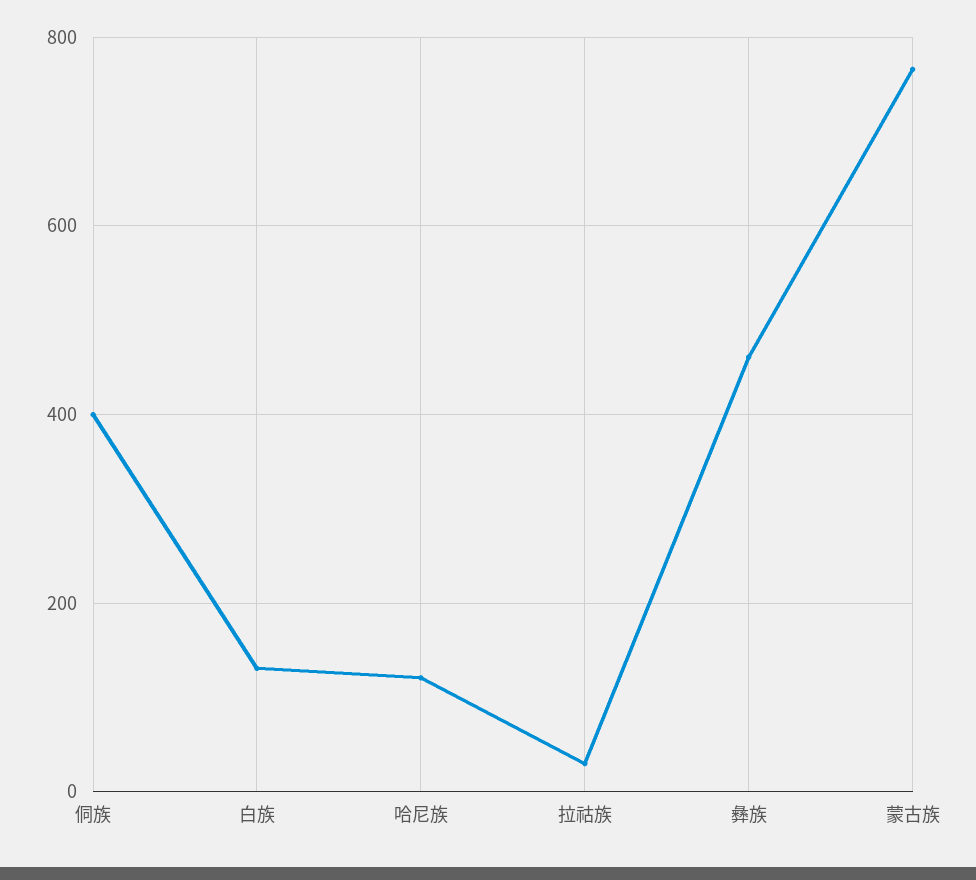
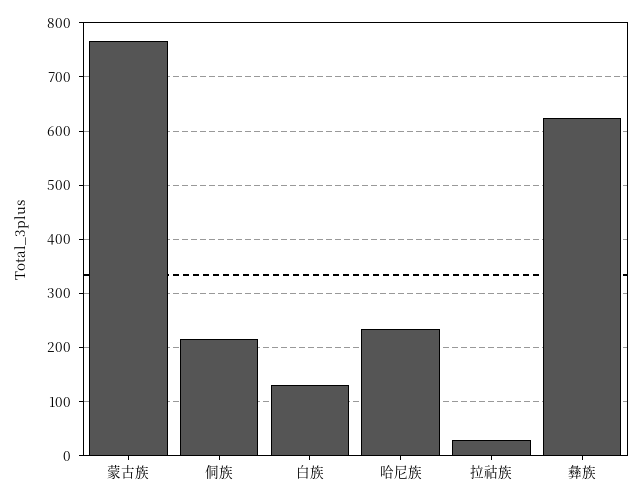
侗族: 400 -> 220
哈尼族: 120 -> 240
彝族: 460 -> 620

